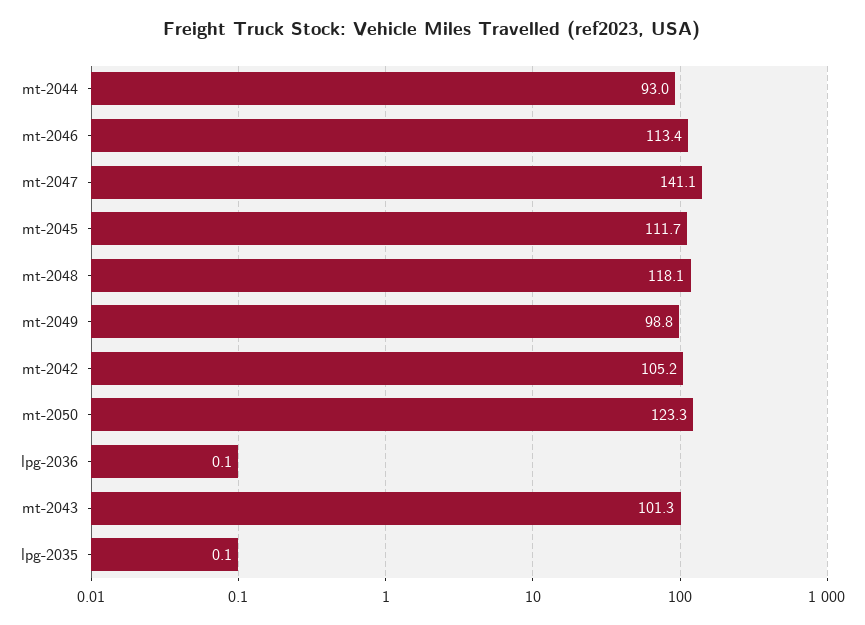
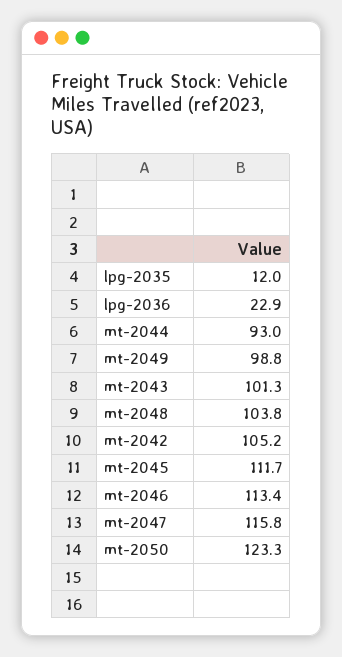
mt-2047: 141.1 -> 115.8
mt-2048: 118.1 -> 103.8
lpg-2036: 0.1 -> 22.9
lpg-2035: 0.1 -> 12

